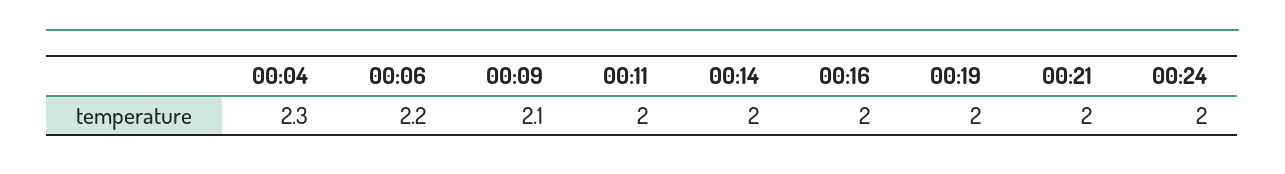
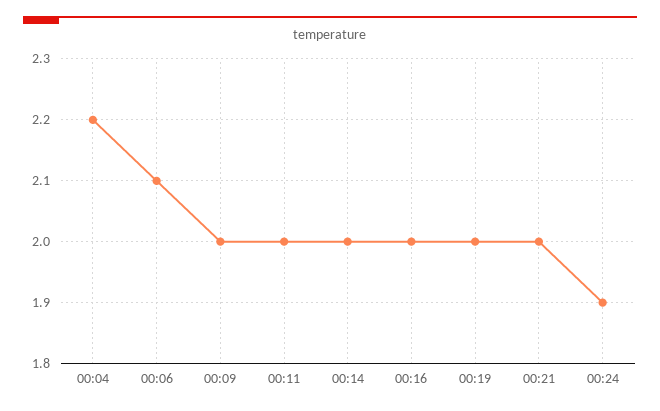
00:04: 2.3 -> 2.2
00:06: 2.2 -> 2.1
00:09: 2.1 -> 2
00:24: 2 -> 1.9

